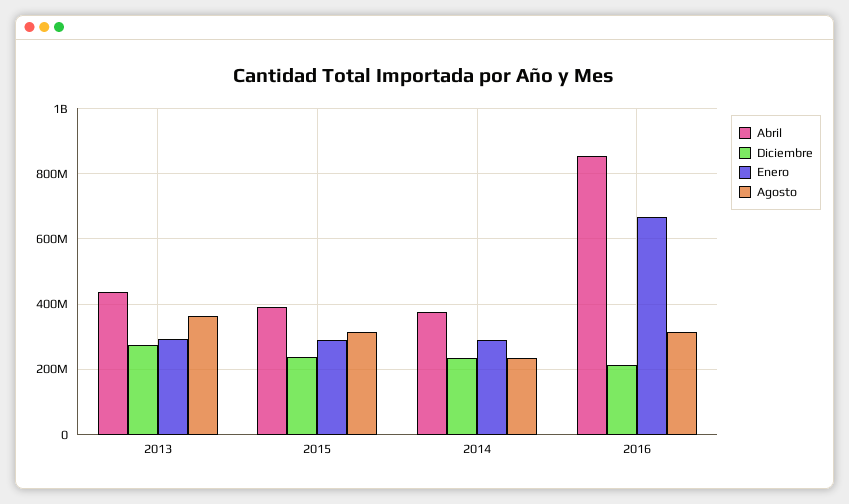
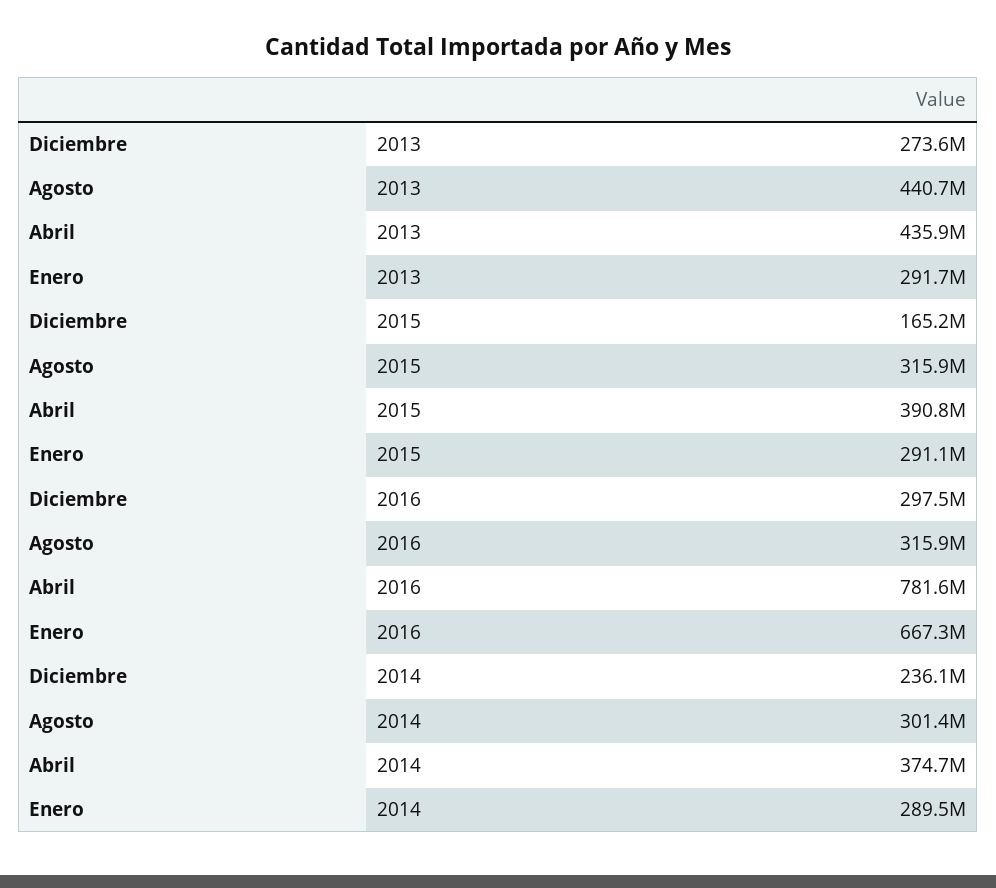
Agosto, 2013: 360000000 -> 440700000
Diciembre, 2015: 240000000 -> 165200000
Agosto, 2014: 240000000 -> 301400000
Abril, 2016: 860000000 -> 781600000
Diciembre, 2016: 220000000 -> 297500000

